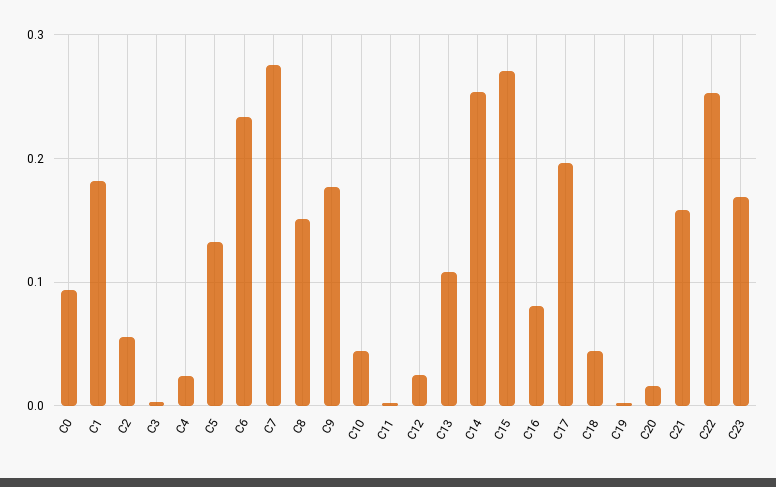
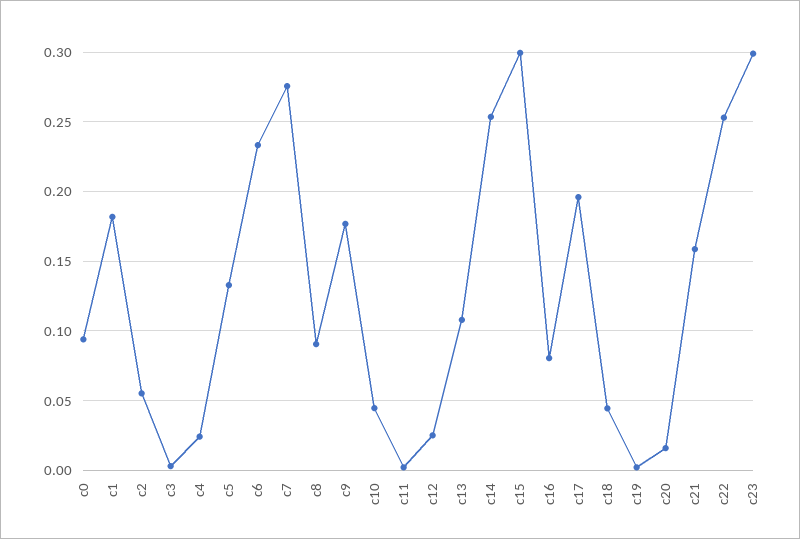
C8: 0.15 -> 0.09
C15: 0.27 -> 0.3
C23: 0.17 -> 0.3

